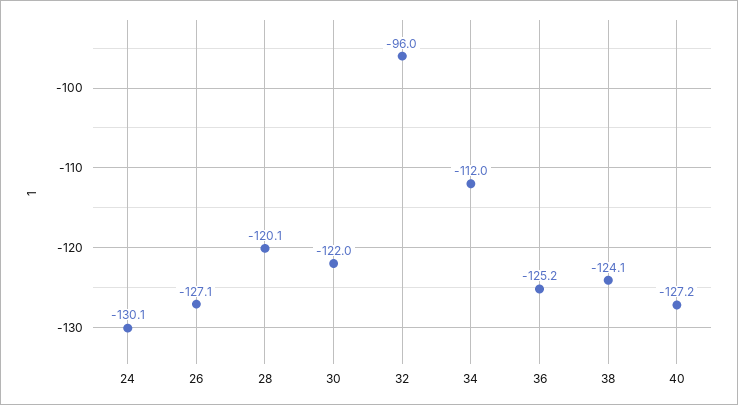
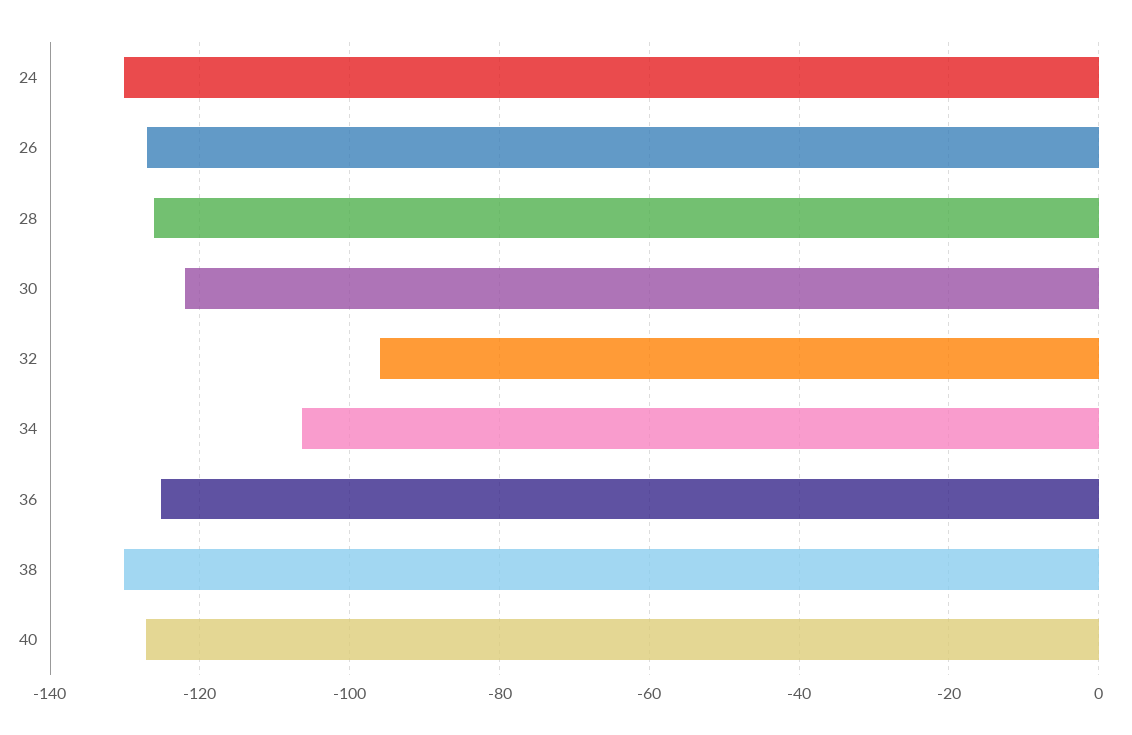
28: -120.1 -> -126
34: -112 -> -106
38: -124.1 -> -130

